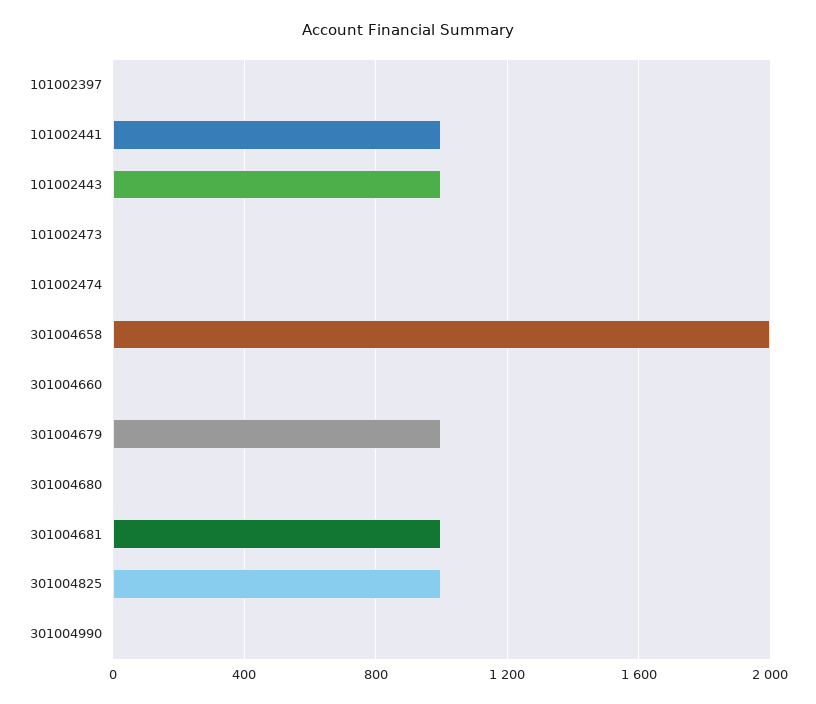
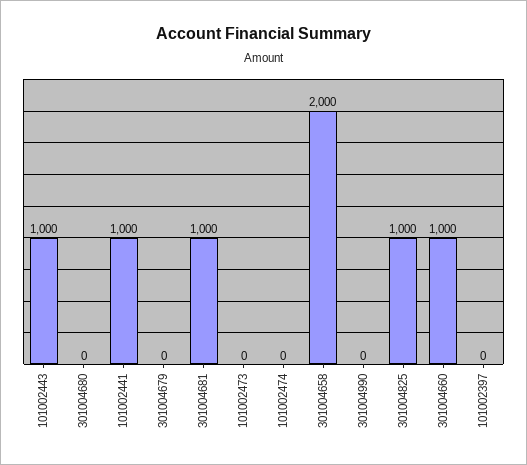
301004660: 0 -> 1000
301004679: 1000 -> 0

